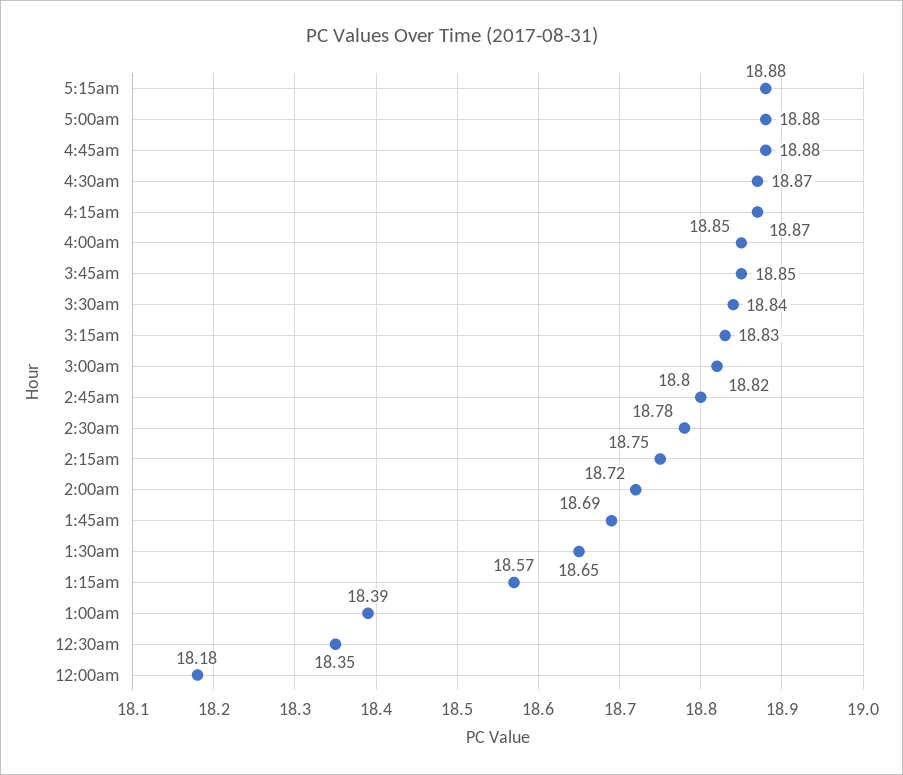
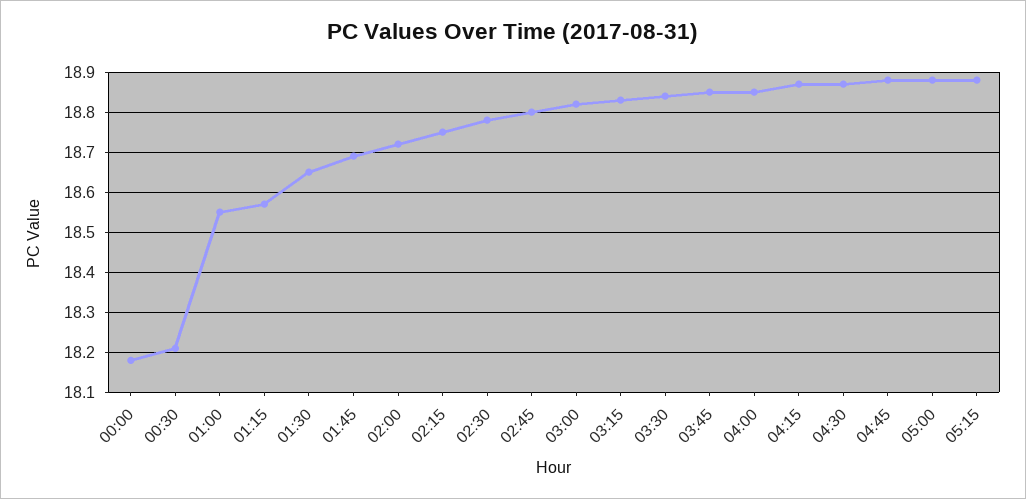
1:00am: 18.39 -> 18.55
12:30am: 18.35 -> 18.2

